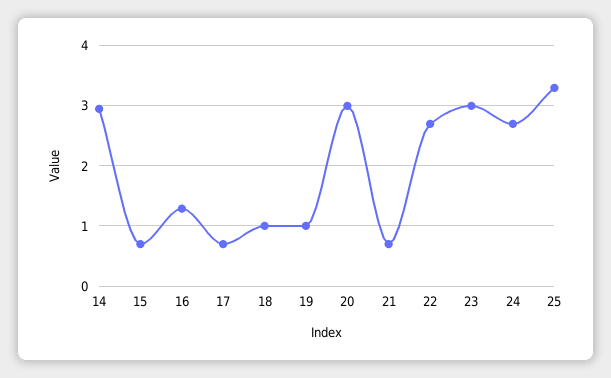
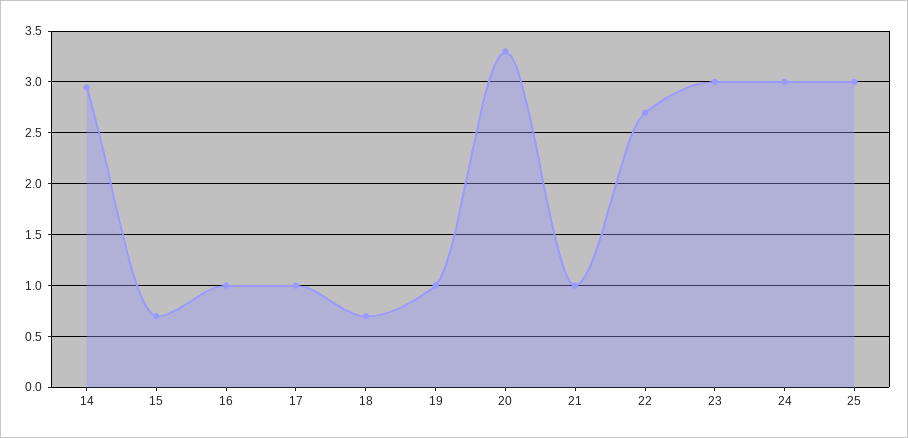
16: 1.3 -> 1
17: 0.7 -> 1
18: 1 -> 0.7
20: 3 -> 3.3
21: 0.7 -> 1
24: 2.7 -> 3
25: 3.3 -> 3

